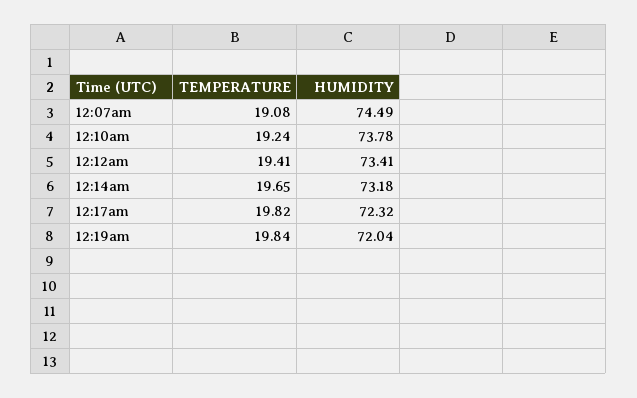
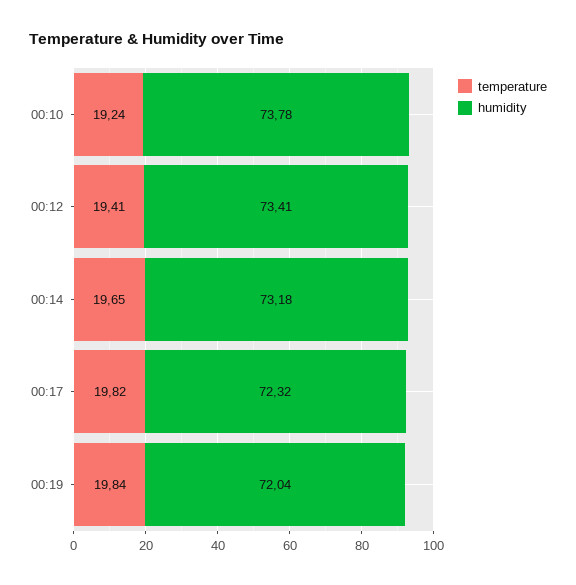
TEMPERATURE, 12:07am: 19.08 -> none
HUMIDITY, 12:07am: 74.49 -> none

